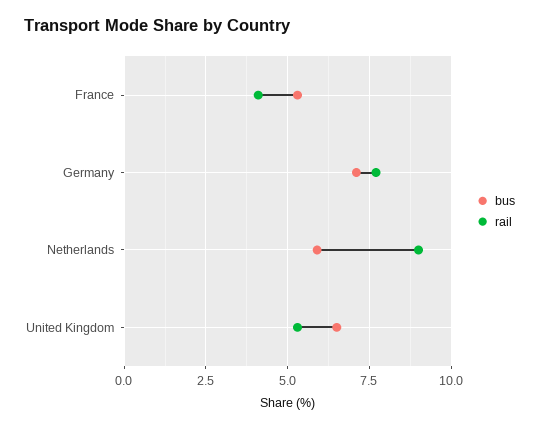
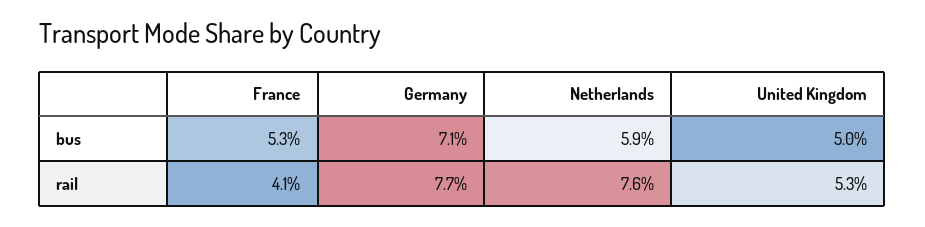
rail, Netherlands: 9 -> 7.6
bus, United Kingdom: 6.5 -> 5

